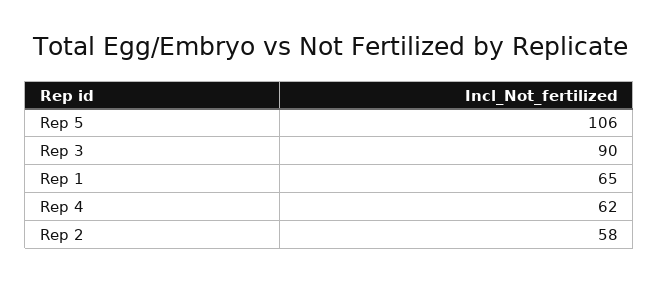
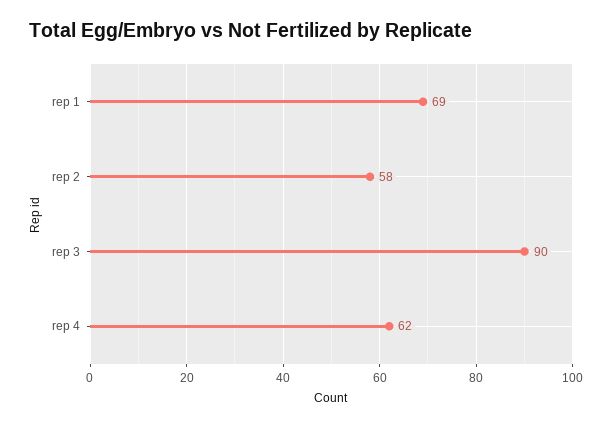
Rep 5: 106 -> none
Rep 1: 65 -> 69

